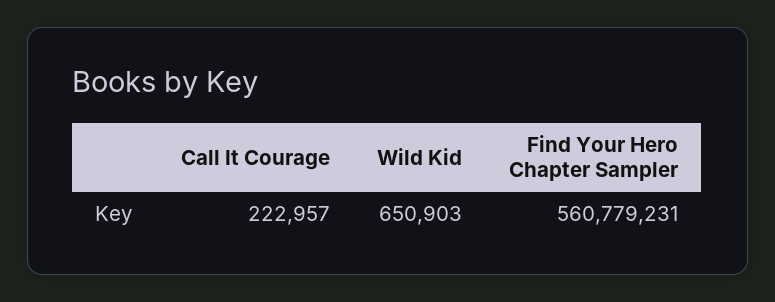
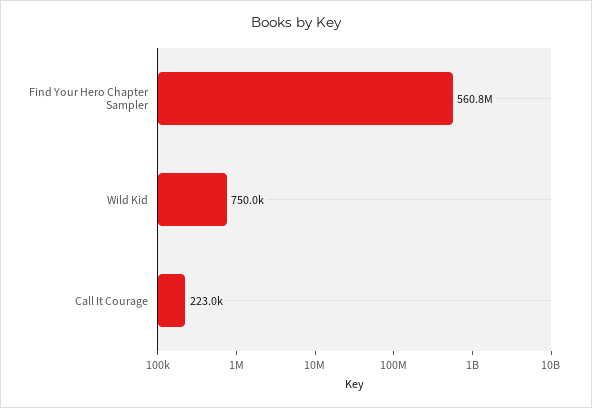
Wild Kid: 650903 -> 750000

